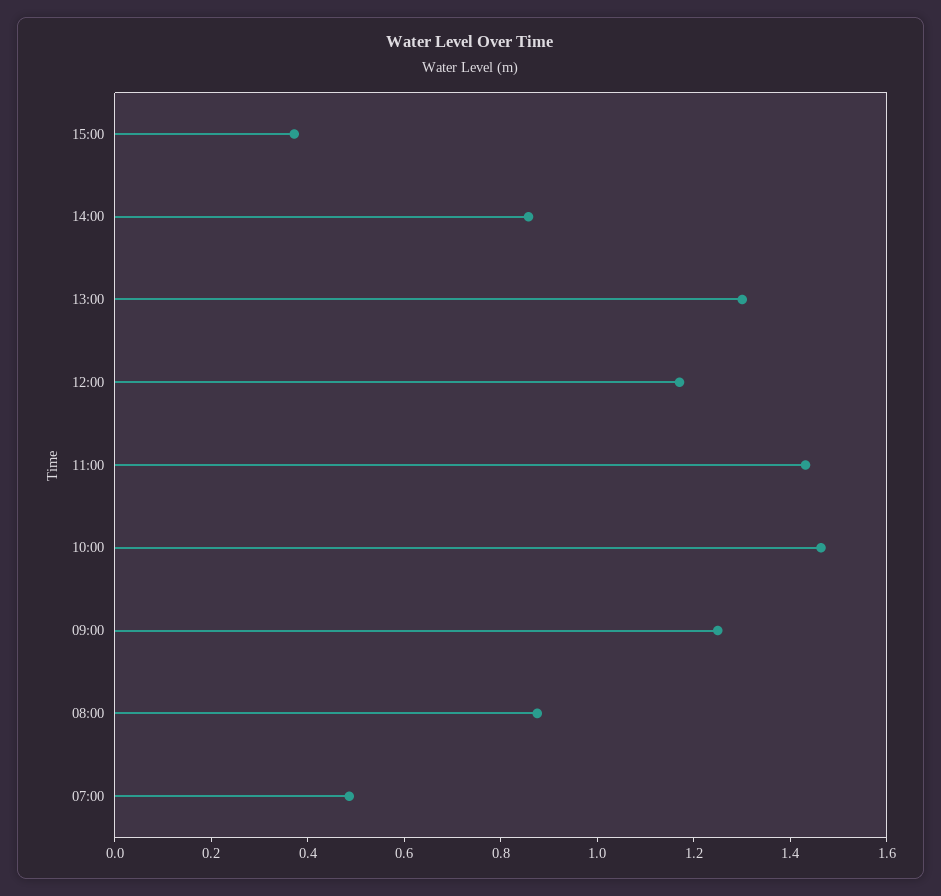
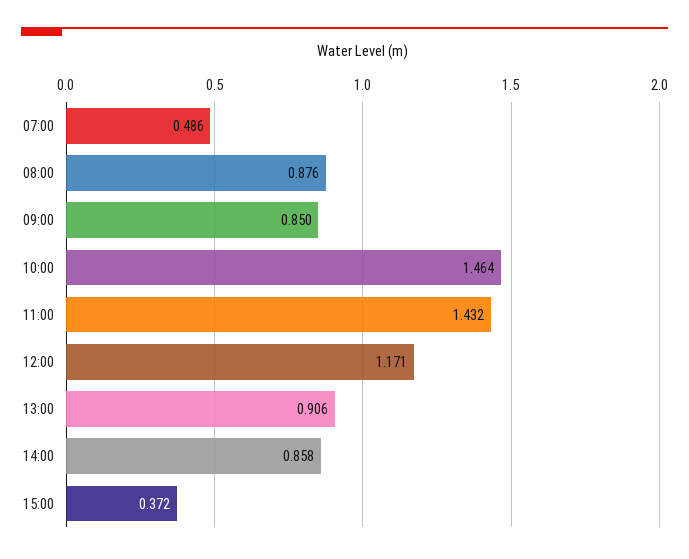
13:00: 1.3 -> 0.906
09:00: 1.25 -> 0.85

